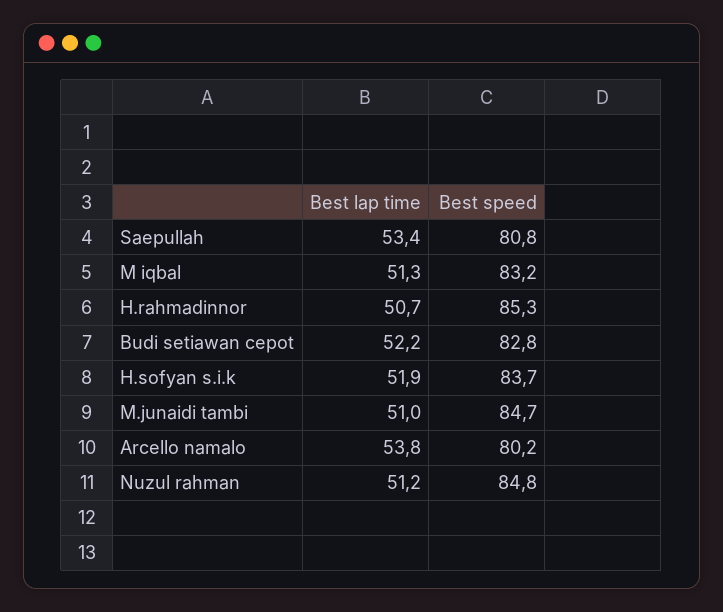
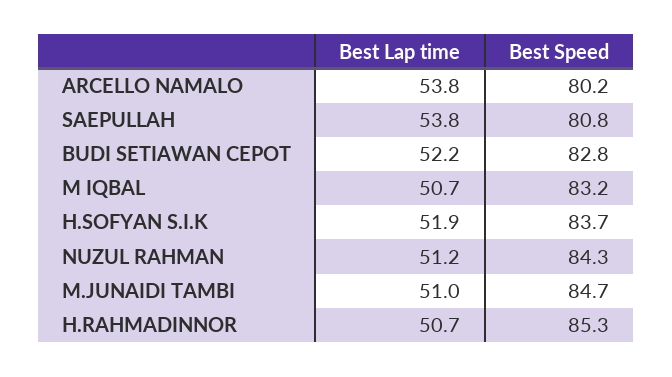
Best lap time, Saepullah: 53.4 -> 53.8
Best lap time, M iqbal: 51.3 -> 50.7
Best speed, Nuzul rahman: 84.8 -> 84.3

